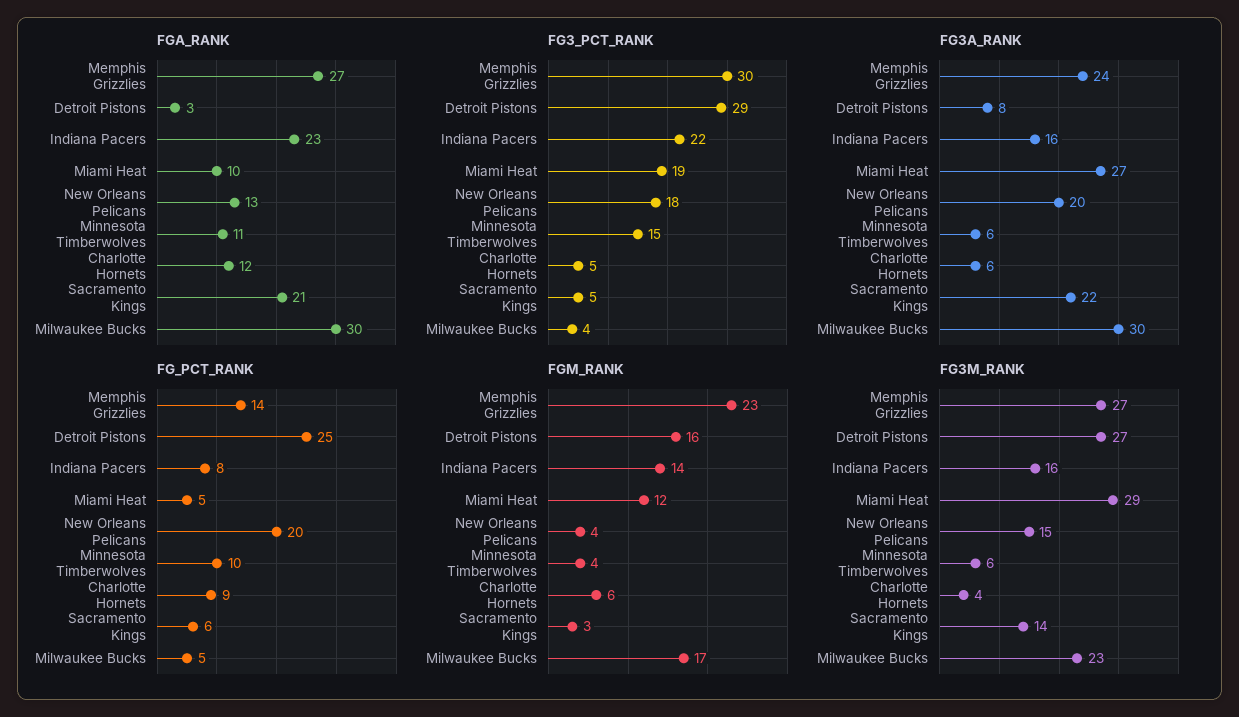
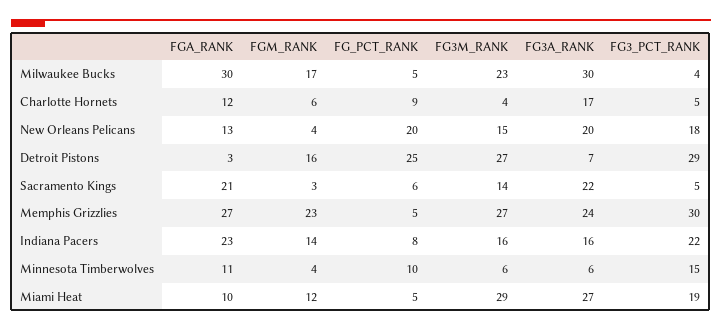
FG3A_RANK, Detroit Pistons: 8 -> 7
FG3A_RANK, Charlotte Hornets: 6 -> 17
FG_PCT_RANK, Memphis Grizzlies: 14 -> 5

